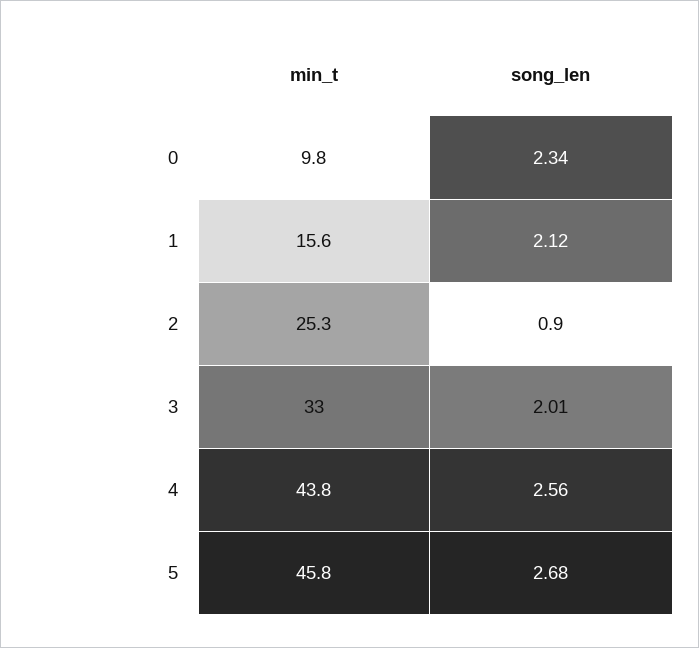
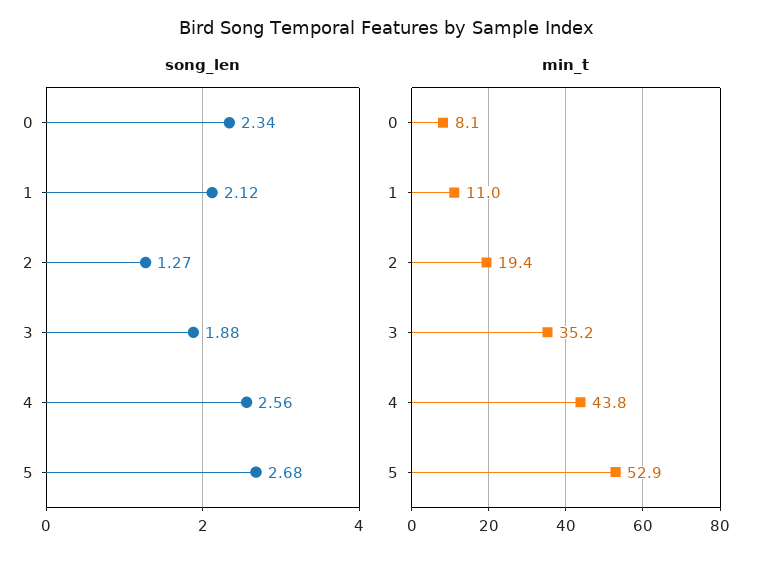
min_t, 0: 9.8 -> 8.1
min_t, 1: 15.6 -> 11
min_t, 2: 25.3 -> 19.4
song_len, 2: 0.9 -> 1.27
min_t, 3: 33 -> 35.2
song_len, 3: 2.01 -> 1.88
min_t, 5: 45.8 -> 52.9

